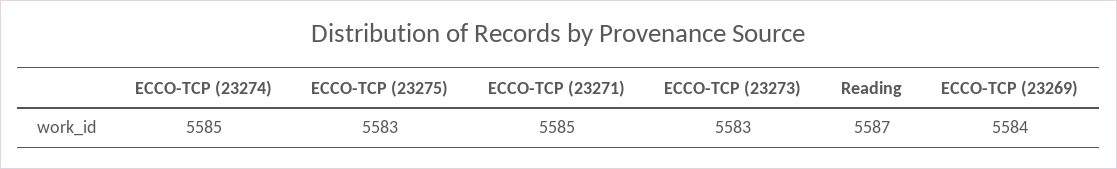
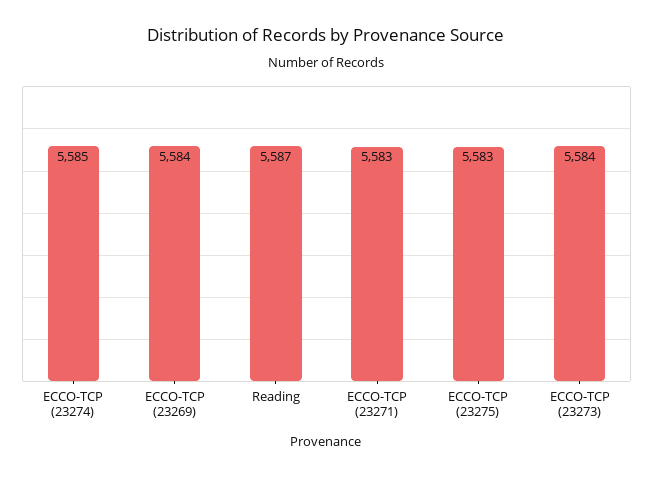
ECCO-TCP (23271): 5585 -> 5583
ECCO-TCP (23273): 5583 -> 5584

